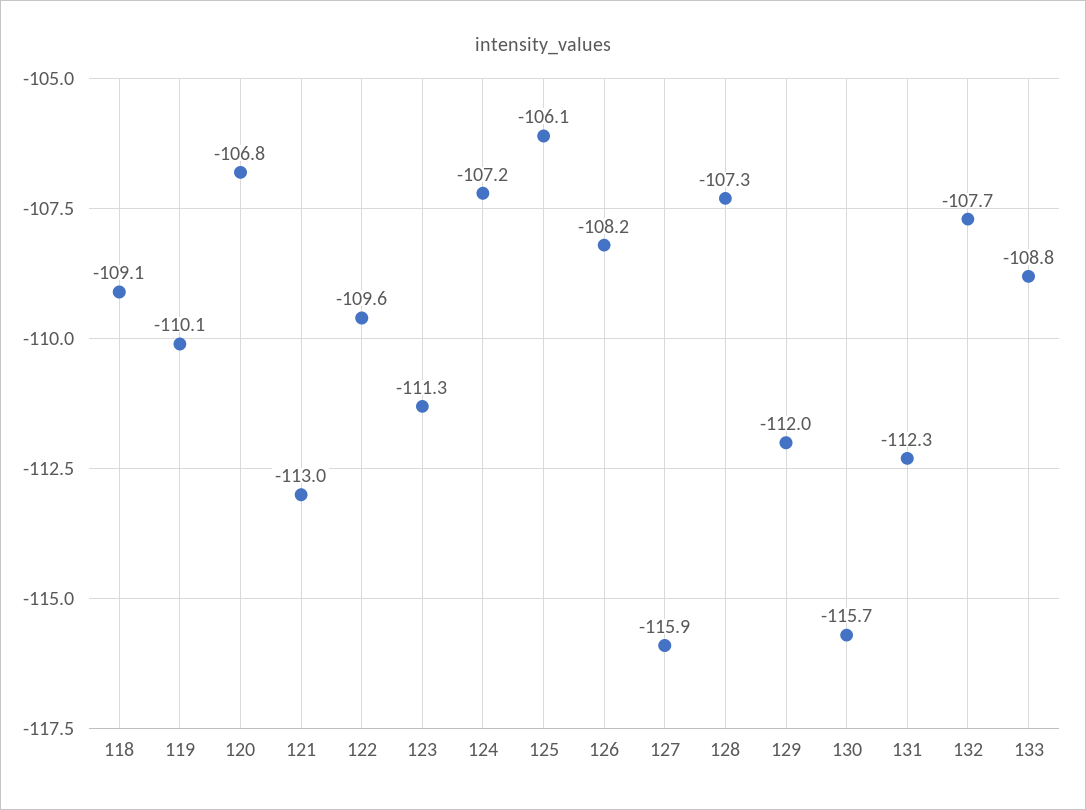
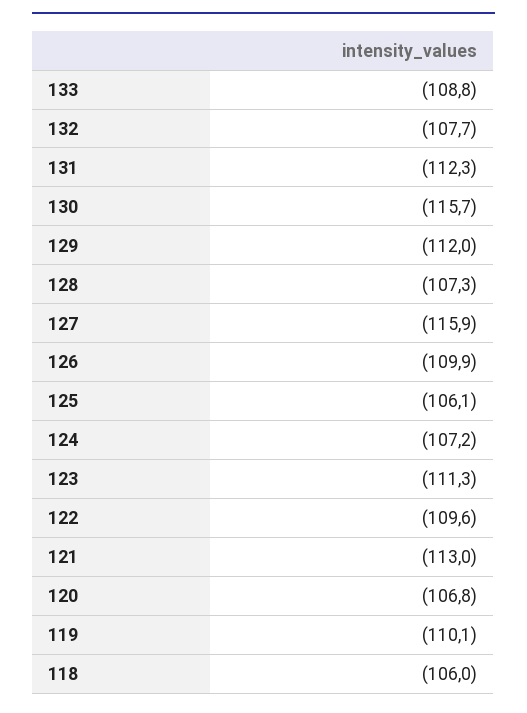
118: -109.1 -> -106
126: -108.2 -> -109.9

